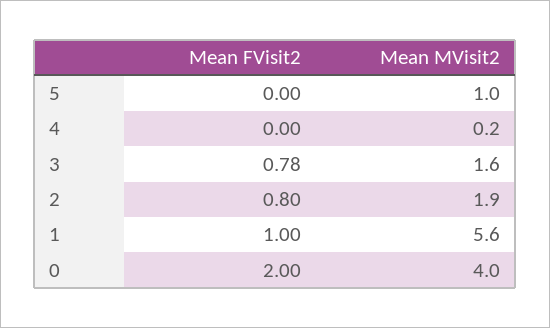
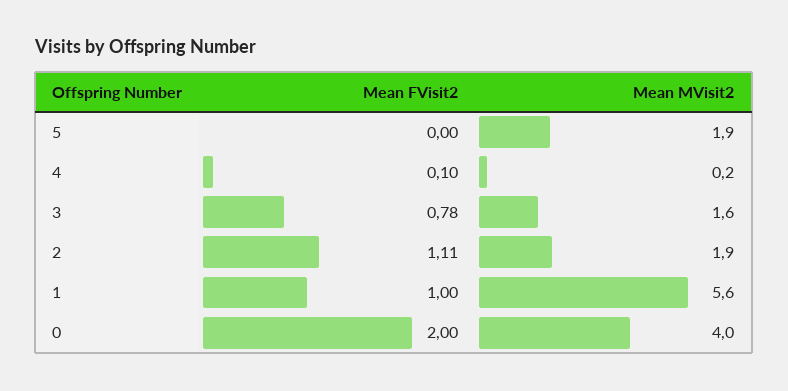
Mean MVisit2, 5: 1 -> 1.9
Mean FVisit2, 4: 0 -> 0.1
Mean FVisit2, 2: 0.8 -> 1.11

